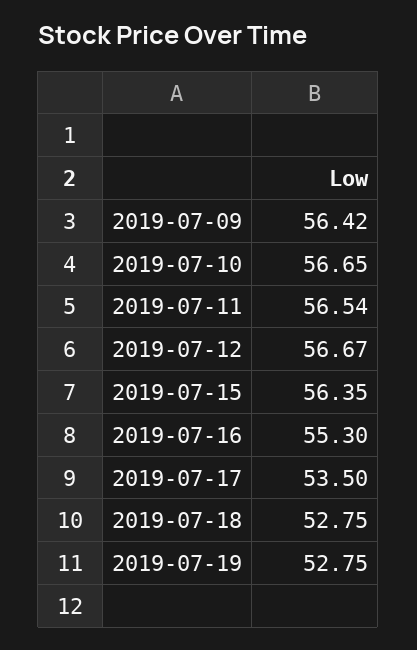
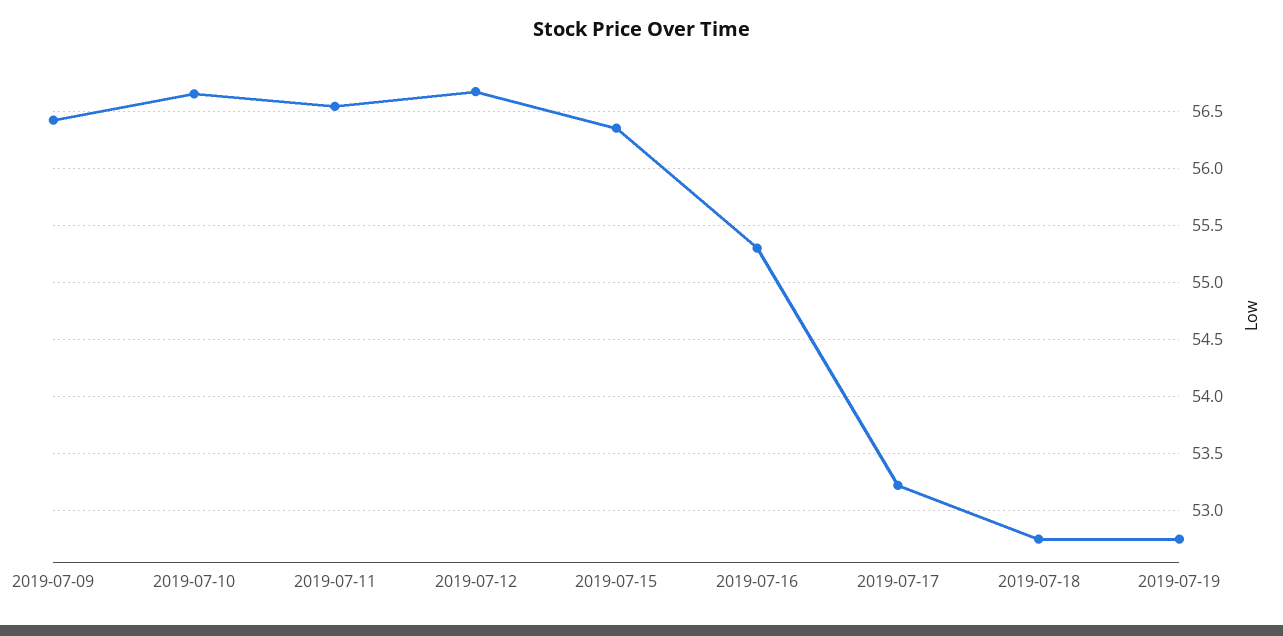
2019-07-17: 53.5 -> 53.2

